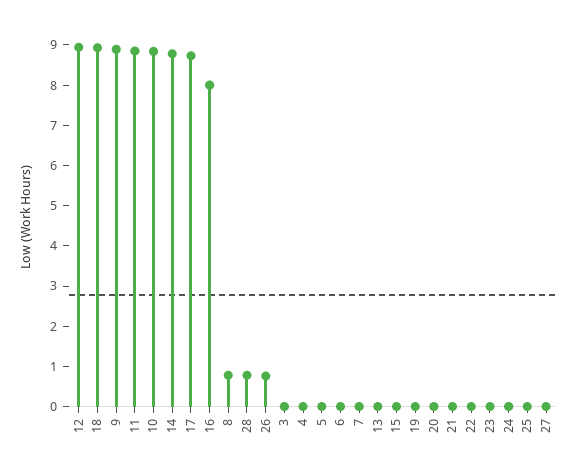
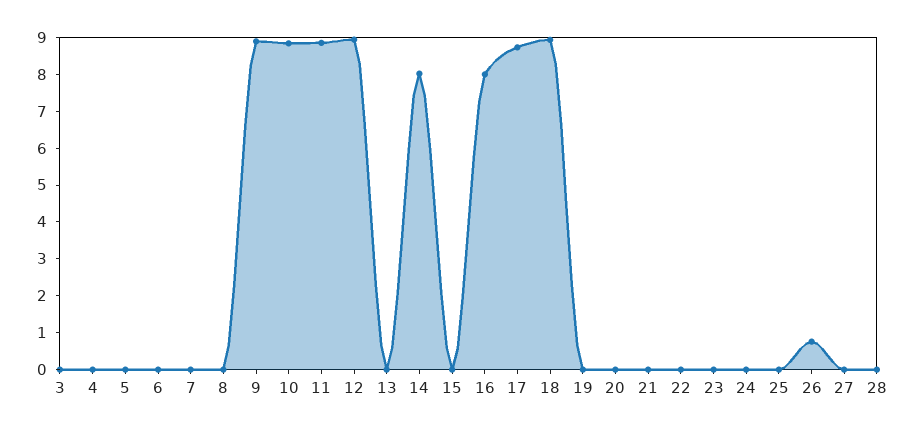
14: 8.8 -> 8
8: 0.8 -> 0
28: 0.8 -> 0

